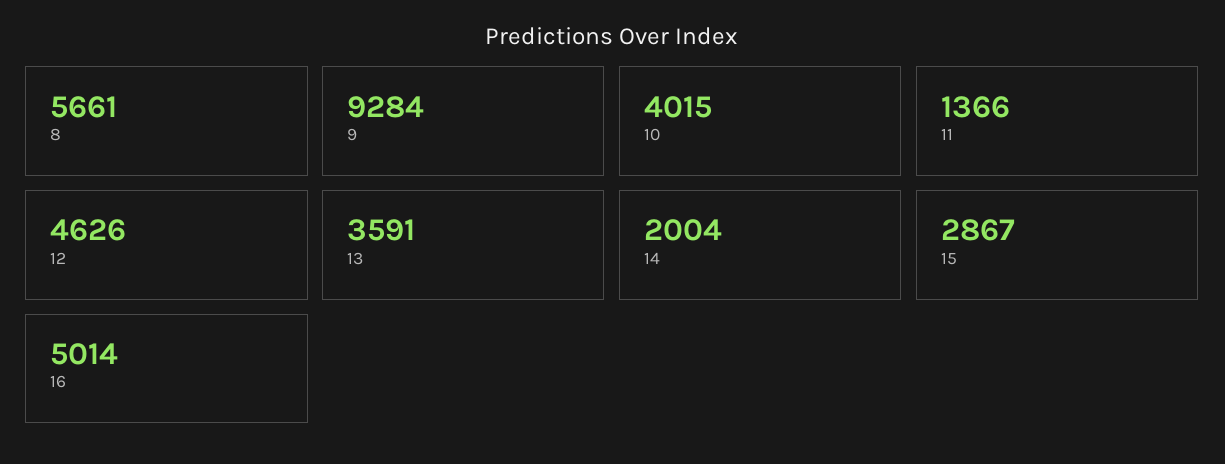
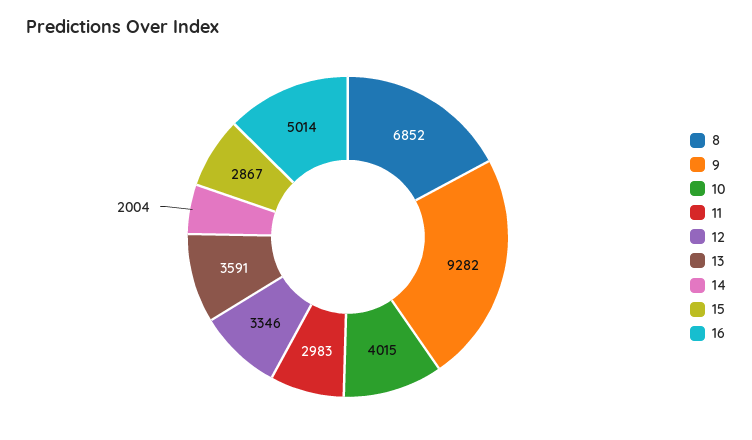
8: 5661 -> 6852
9: 9284 -> 9282
11: 1366 -> 2983
12: 4626 -> 3346

